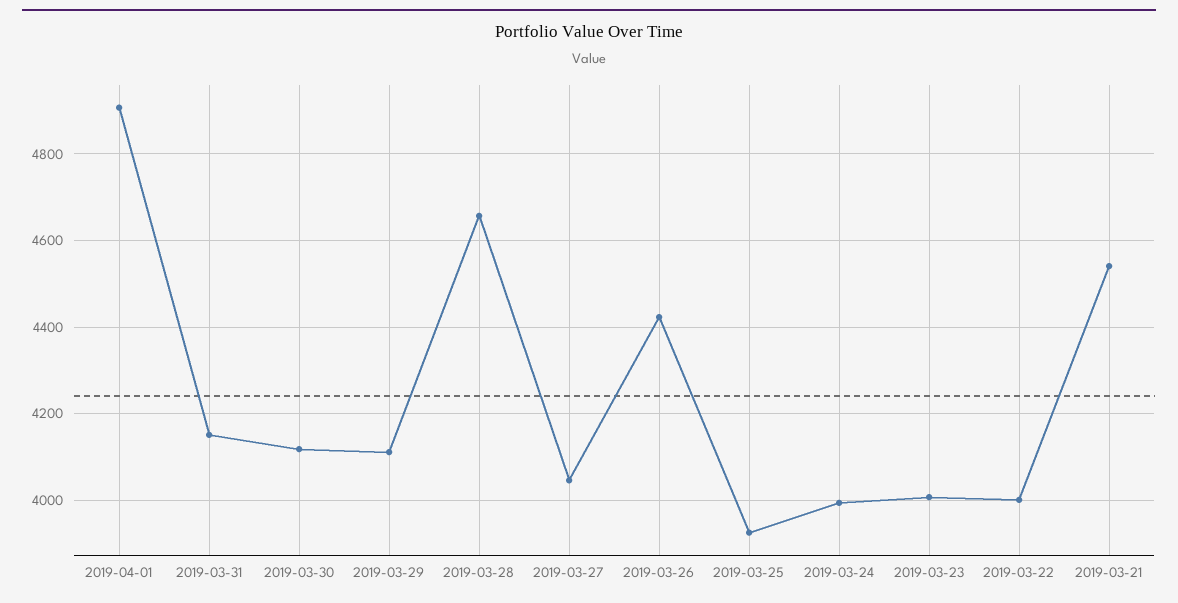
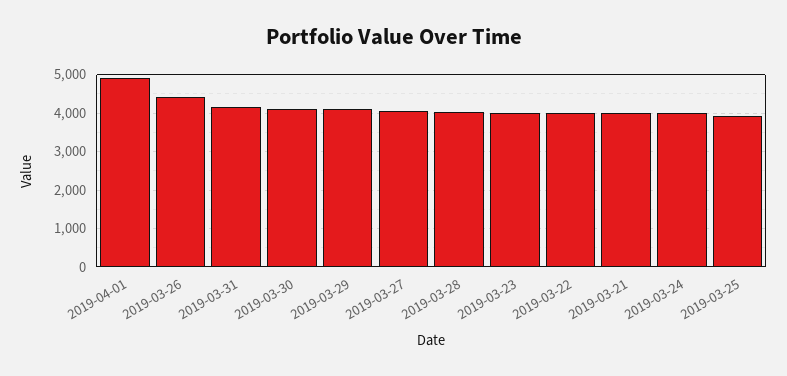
2019-03-28: 4660 -> 4000
2019-03-21: 4540 -> 4000

